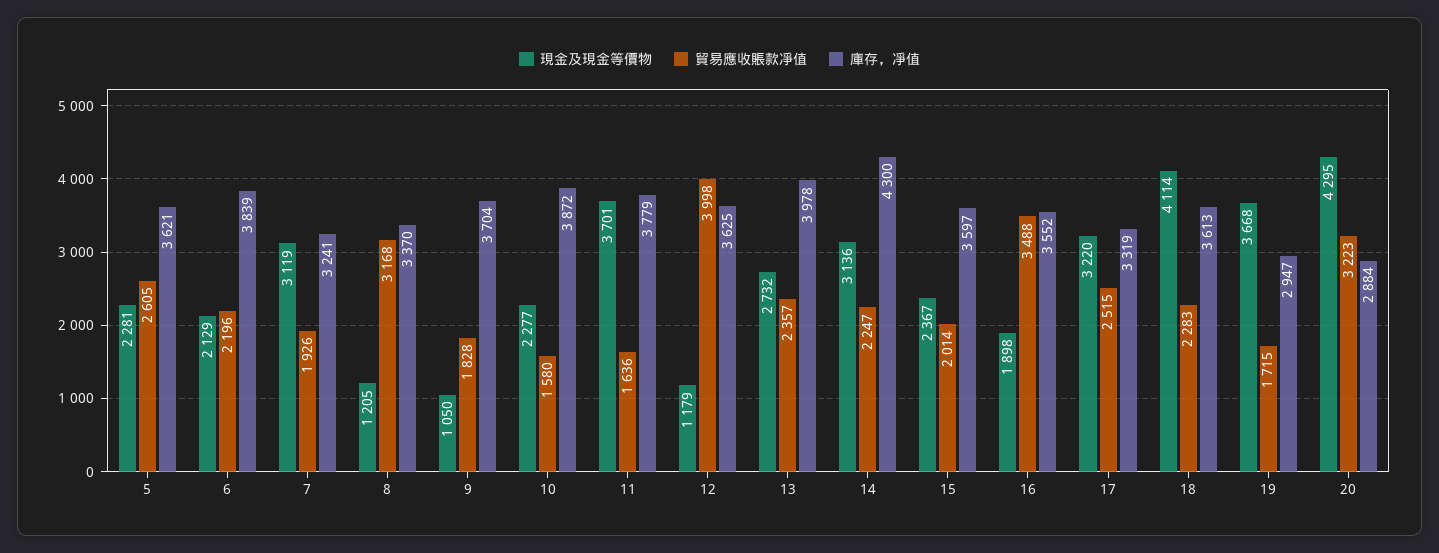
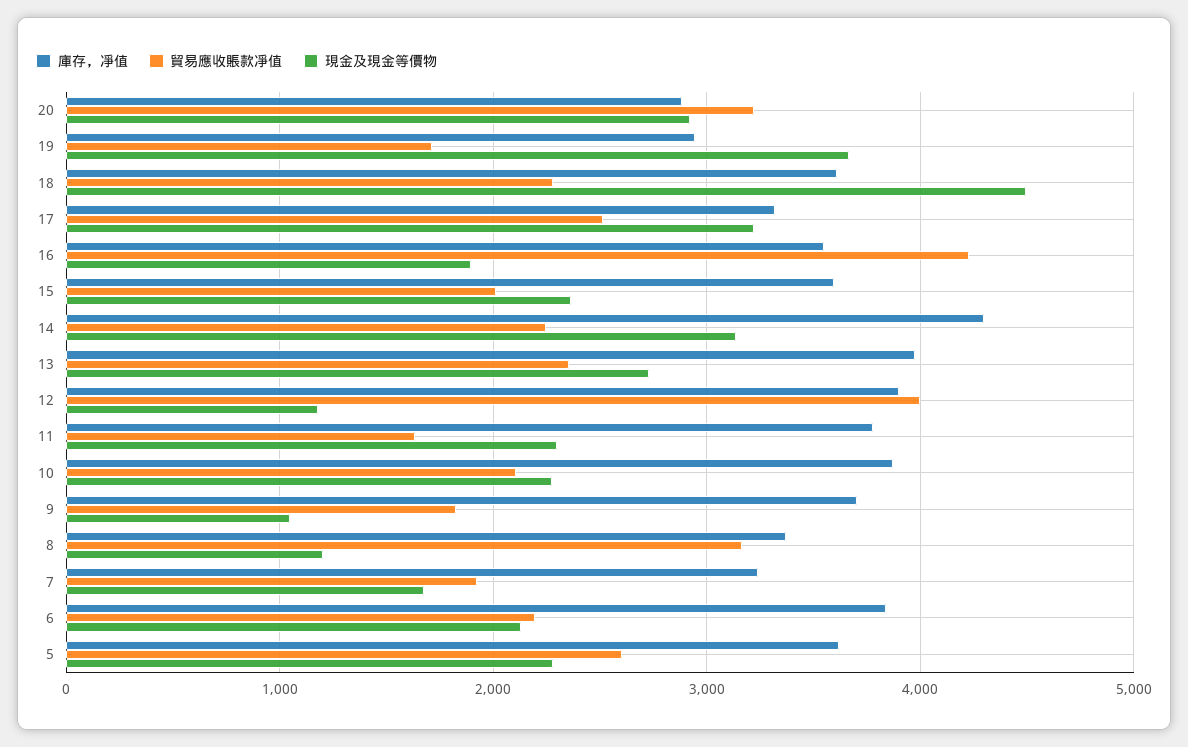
現金及現金等價物, 7: 3119 -> 1700
貿易應收賬款凈值, 10: 1580 -> 2100
現金及現金等價物, 11: 3701 -> 2300
庫存，凈值, 12: 3625 -> 3900
貿易應收賬款凈值, 16: 3488 -> 4200
現金及現金等價物, 18: 4114 -> 4500
現金及現金等價物, 20: 4295 -> 2900

